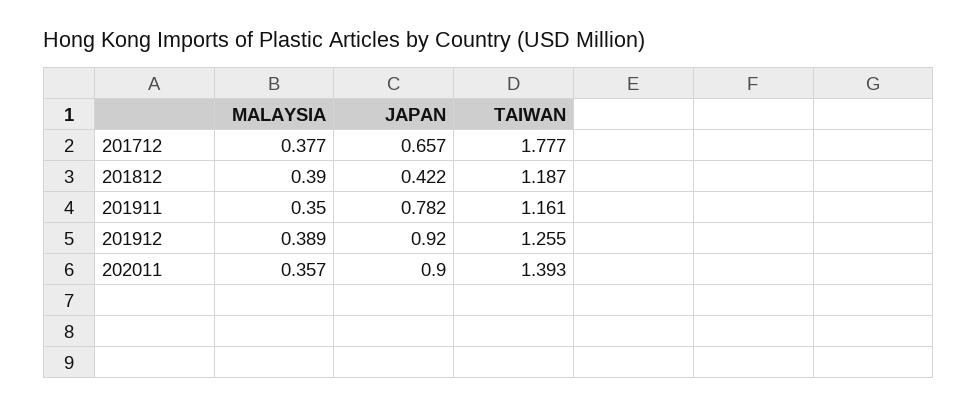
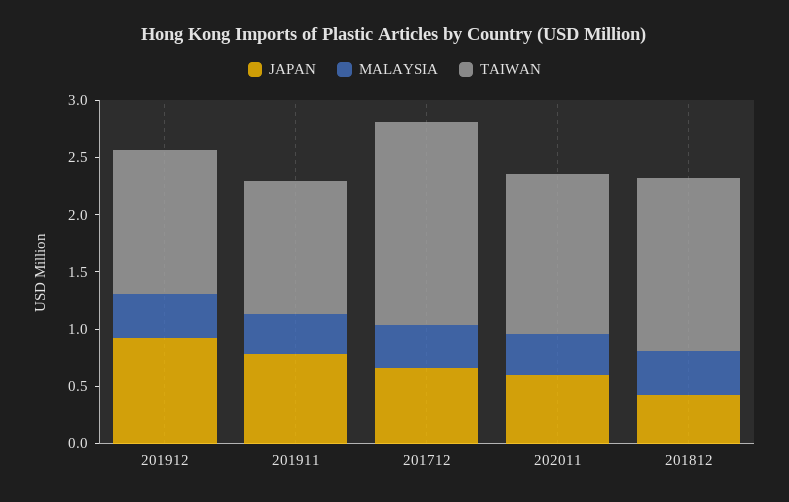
TAIWAN, 201812: 1.187 -> 1.5
JAPAN, 202011: 0.9 -> 0.6

